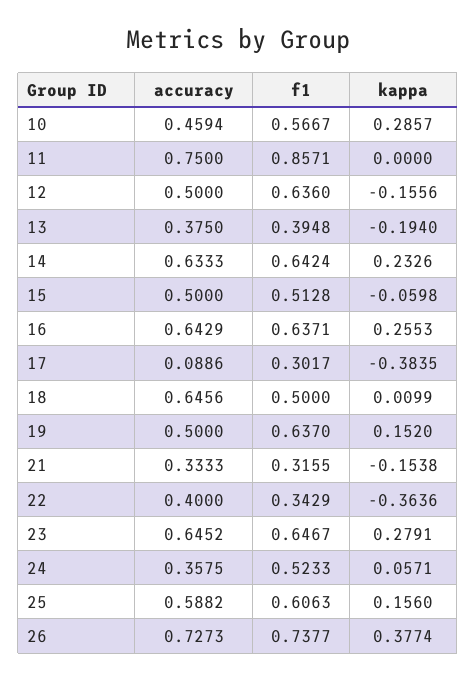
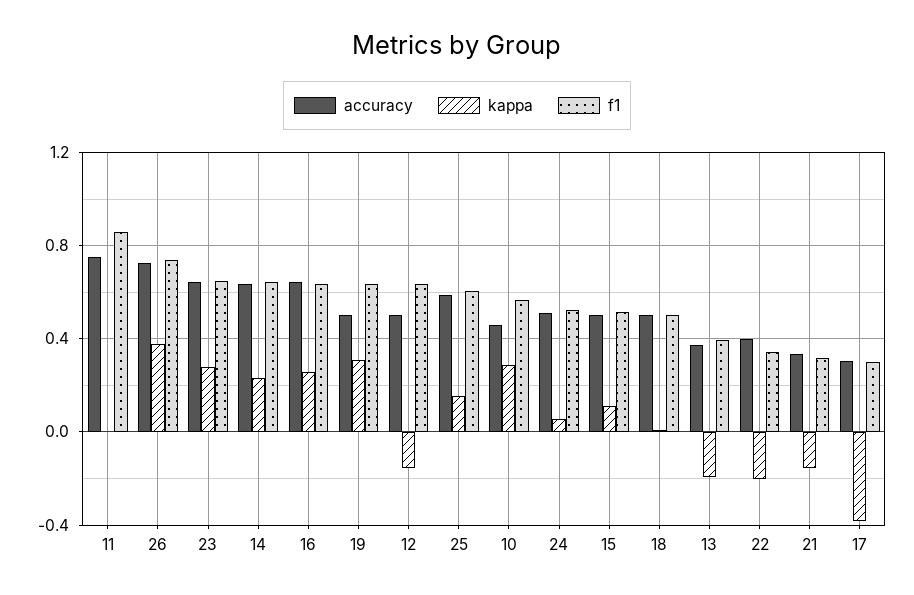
kappa, 15: -0.0598 -> 0.1
accuracy, 17: 0.0886 -> 0.3
accuracy, 18: 0.6456 -> 0.5
kappa, 19: 0.152 -> 0.3
kappa, 22: -0.3636 -> -0.2
accuracy, 24: 0.3575 -> 0.5

